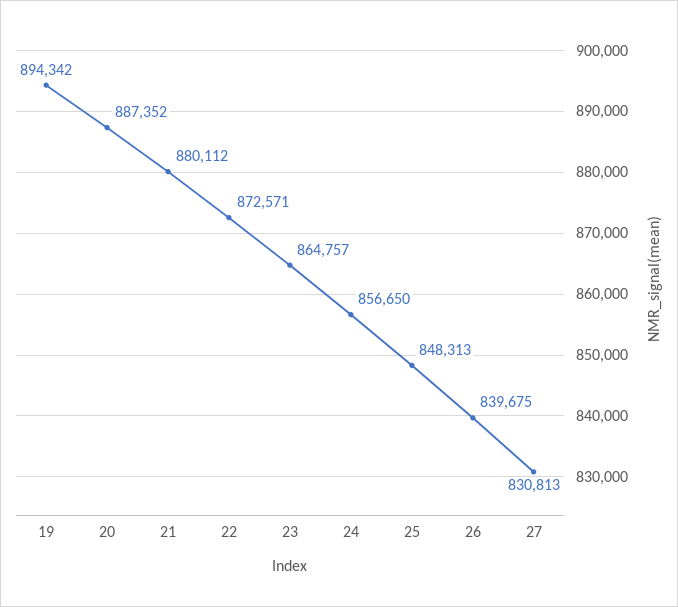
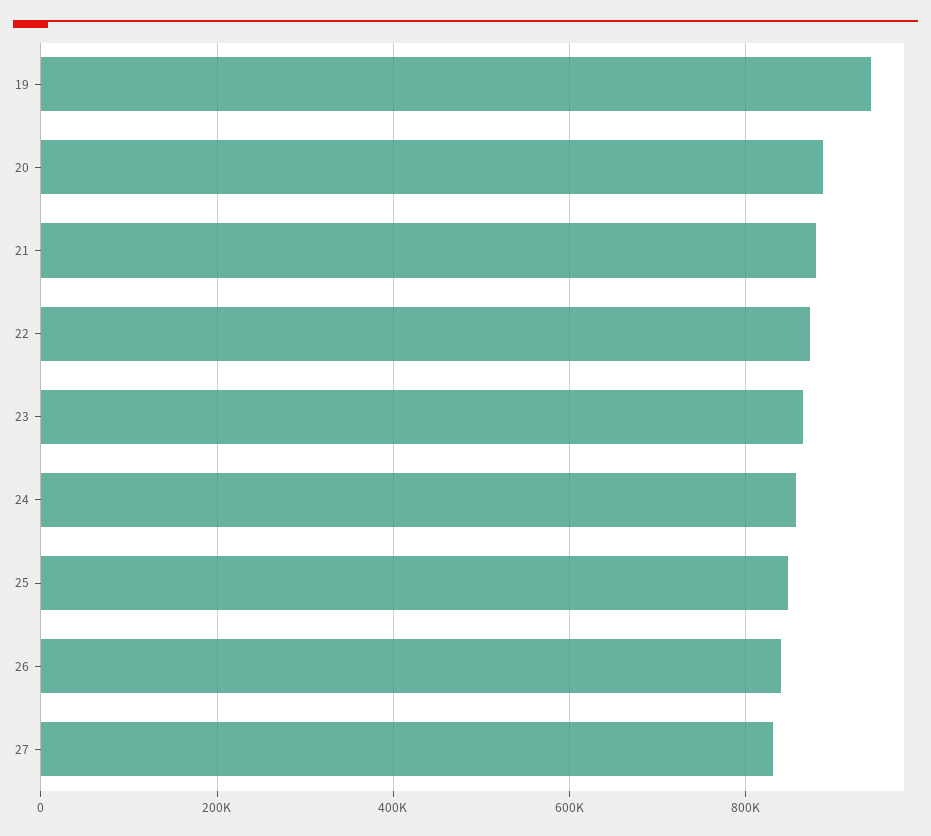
19: 894342 -> 940000

